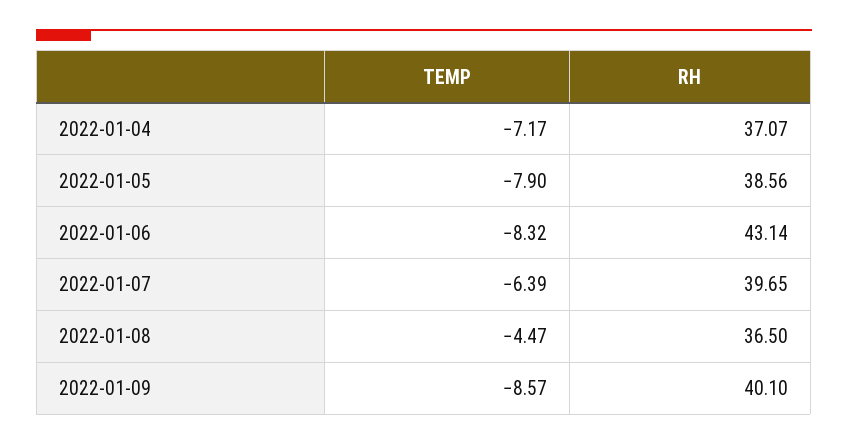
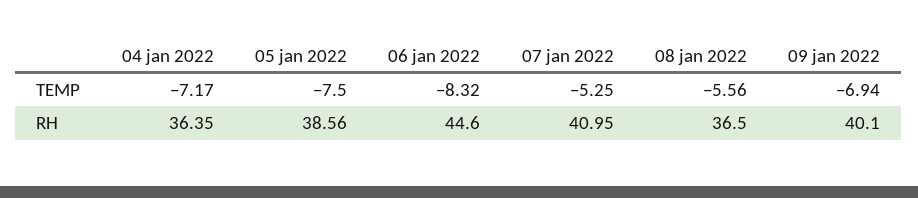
RH, 2022-01-04: 37.07 -> 36.35
TEMP, 2022-01-05: -7.9 -> -7.5
RH, 2022-01-06: 43.14 -> 44.6
TEMP, 2022-01-07: -6.39 -> -5.25
RH, 2022-01-07: 39.65 -> 40.95
TEMP, 2022-01-08: -4.47 -> -5.56
TEMP, 2022-01-09: -8.57 -> -6.94

